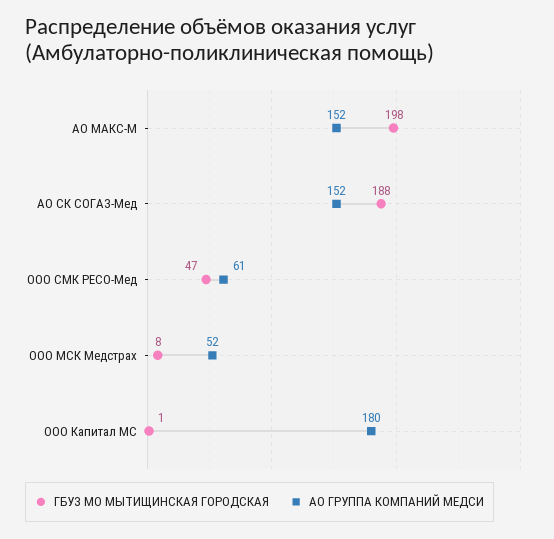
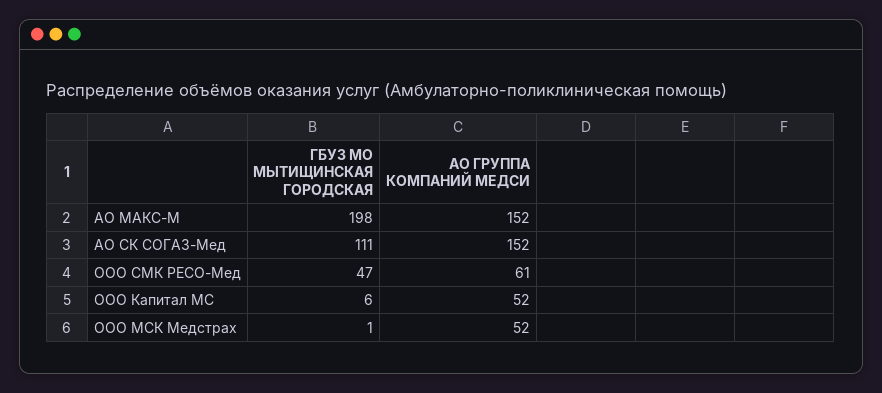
ГБУЗ МО МЫТИЩИНСКАЯ ГОРОДСКАЯ, АО СК СОГАЗ-Мед: 188 -> 111
ГБУЗ МО МЫТИЩИНСКАЯ ГОРОДСКАЯ, ООО МСК Медстрах: 8 -> 1
ГБУЗ МО МЫТИЩИНСКАЯ ГОРОДСКАЯ, ООО Капитал МС: 1 -> 6
АО ГРУППА КОМПАНИЙ МЕДСИ, ООО Капитал МС: 180 -> 52

